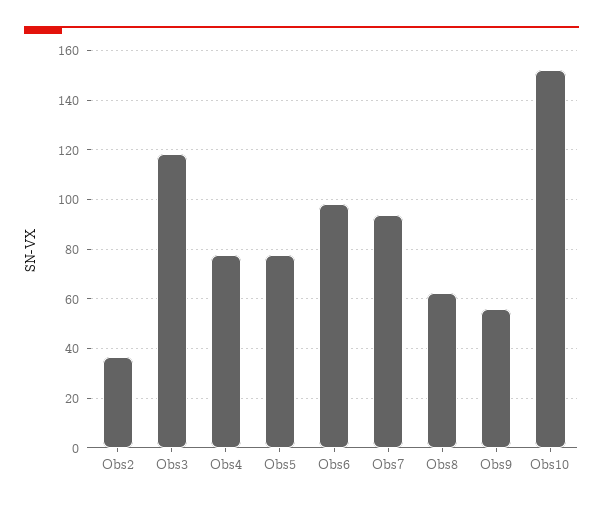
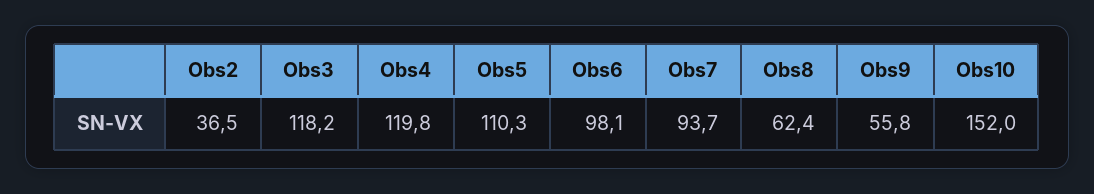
Obs4: 77.5 -> 119.8
Obs5: 77.5 -> 110.3

